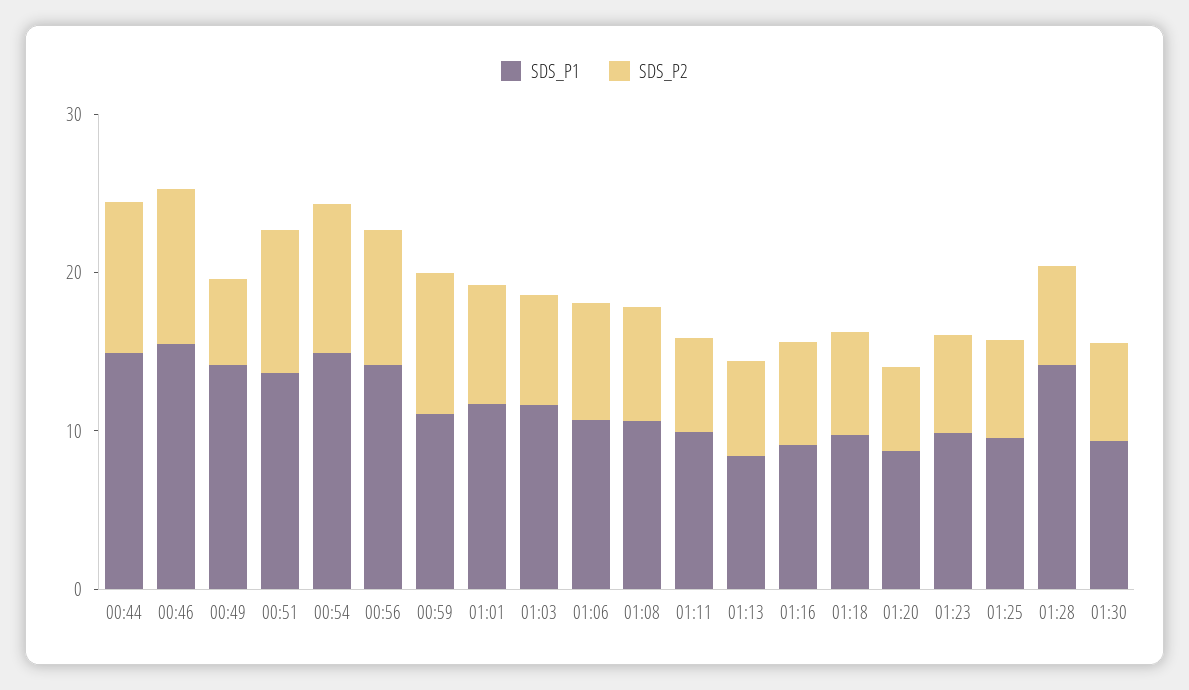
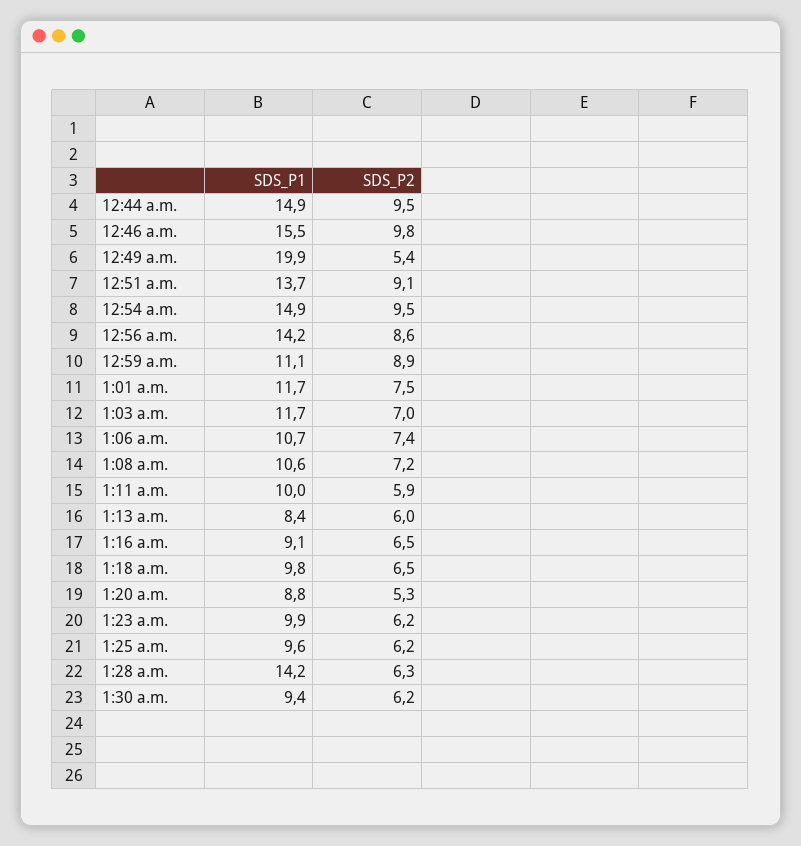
SDS_P1, 00:49: 14 -> 19.9

